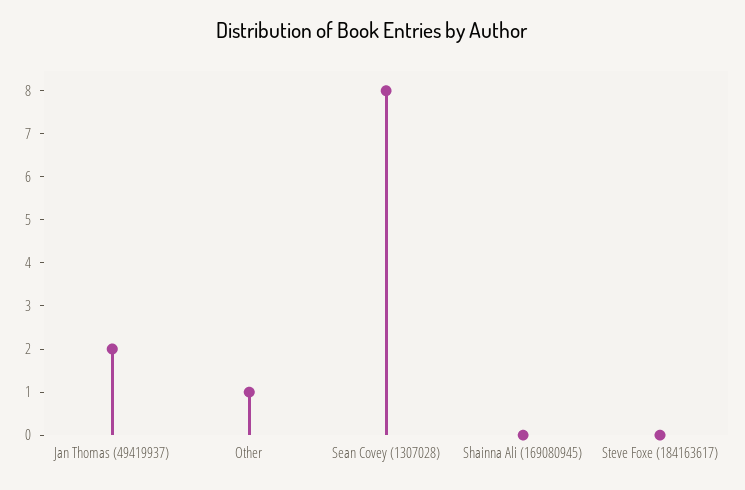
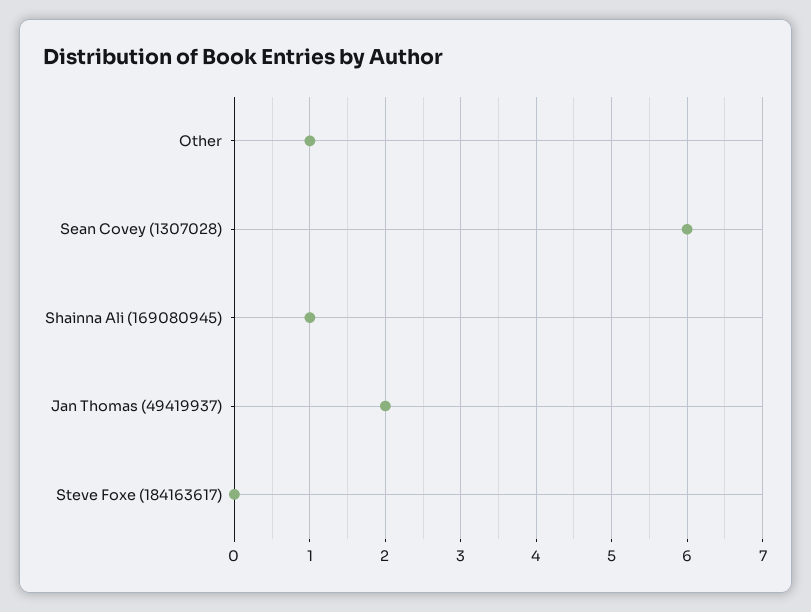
Sean Covey (1307028): 8 -> 6
Shainna Ali (169080945): 0 -> 1

